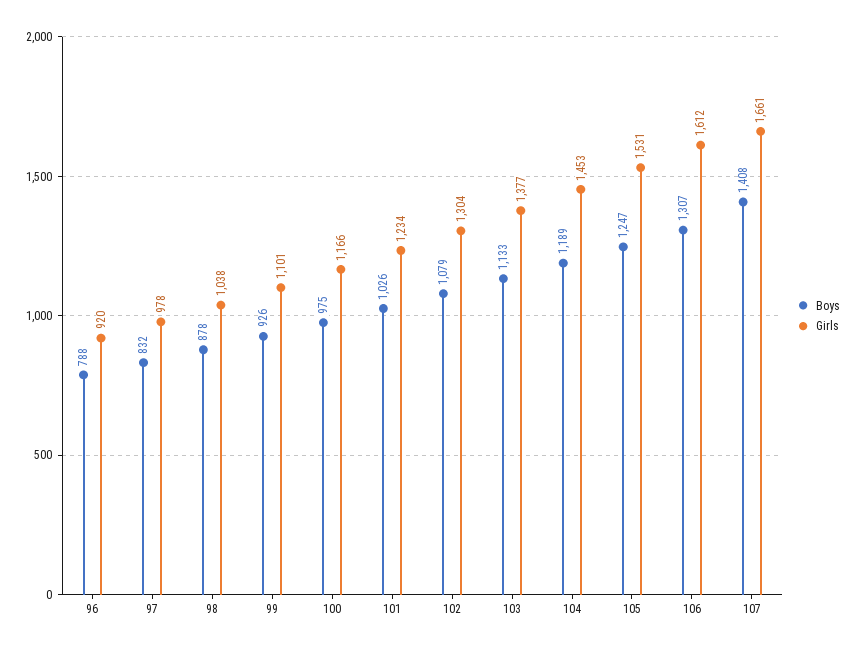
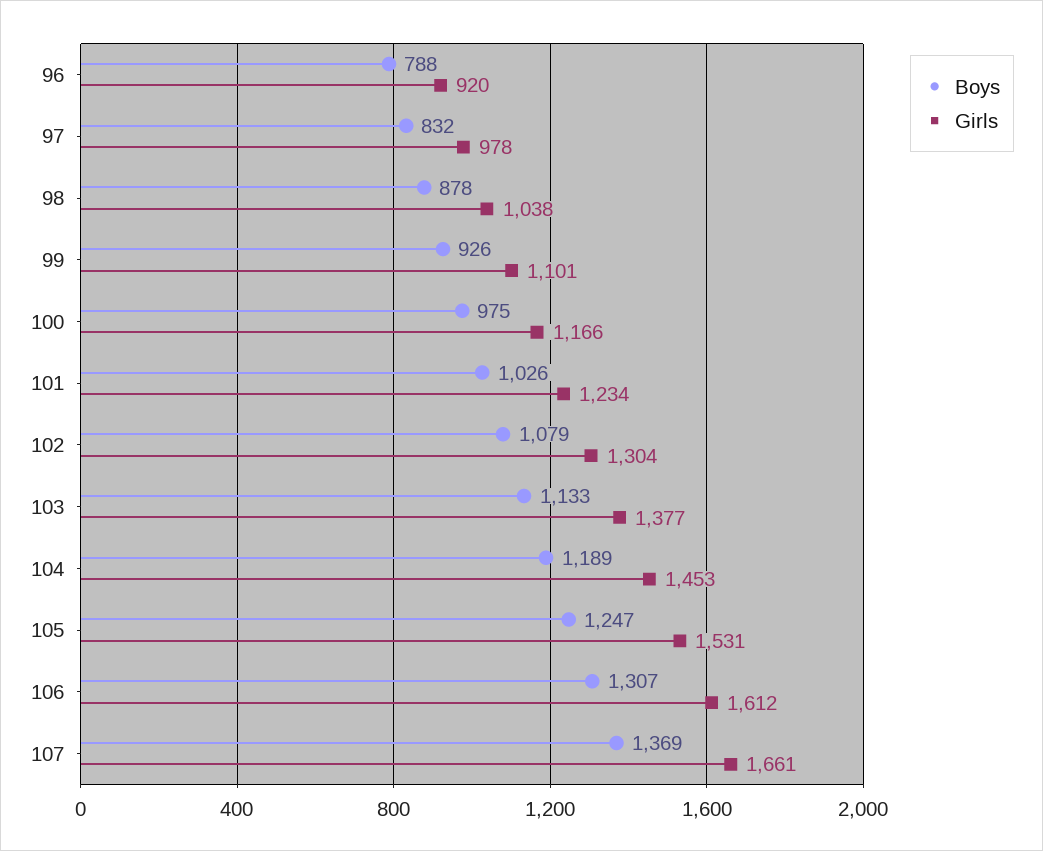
Boys, 107: 1408 -> 1369

